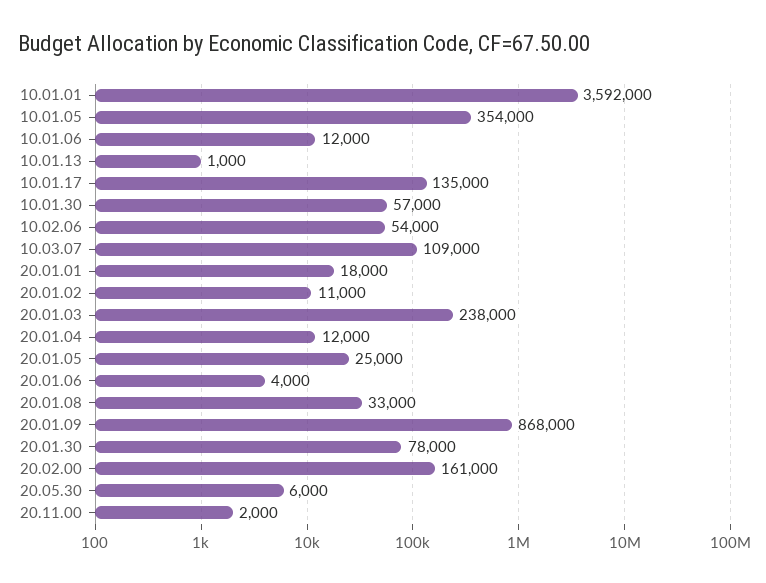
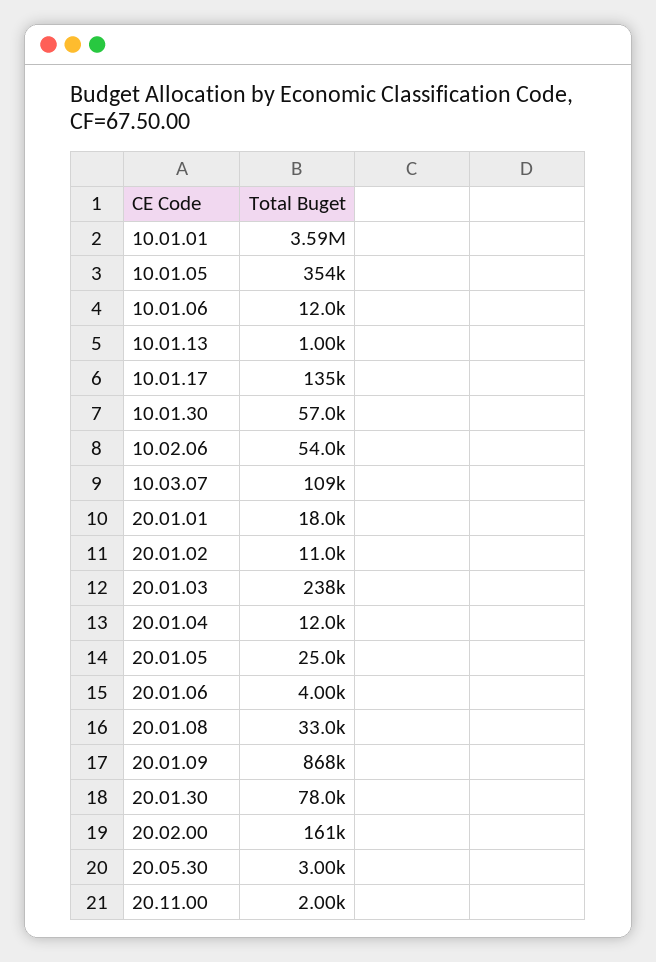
20.05.30: 6000 -> 3000

